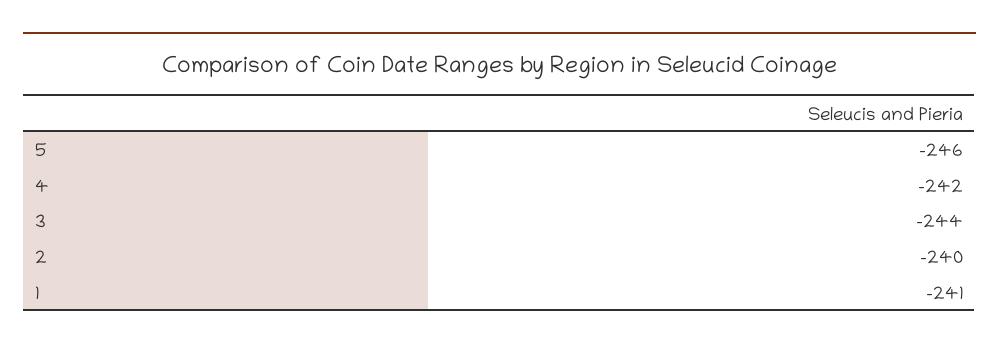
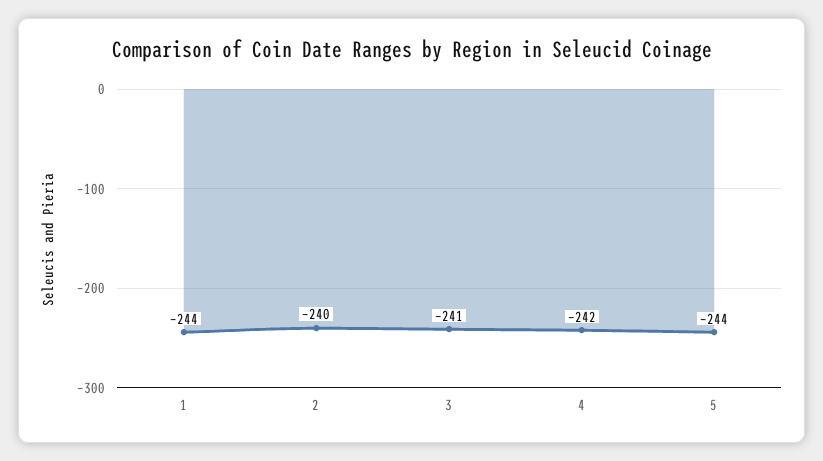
5: -246 -> -244
3: -244 -> -241
1: -241 -> -244

